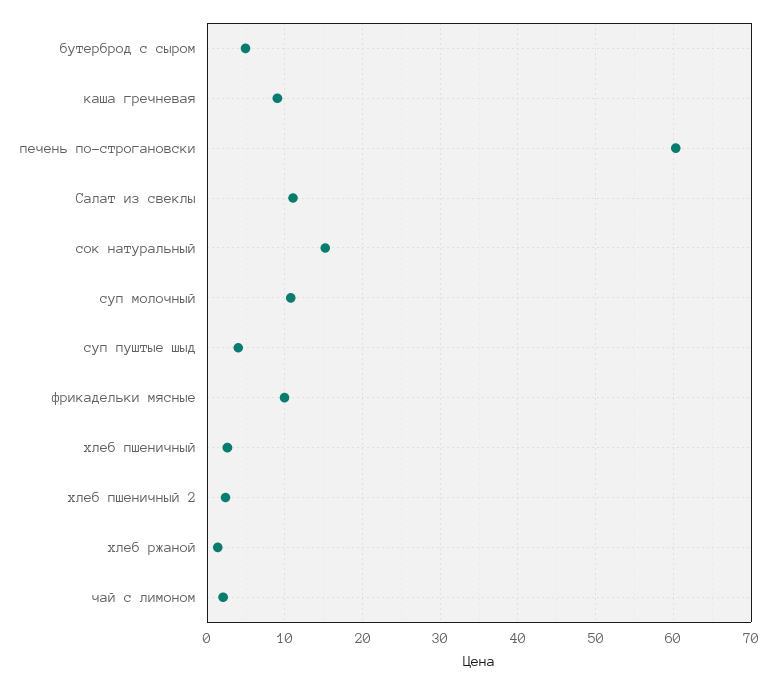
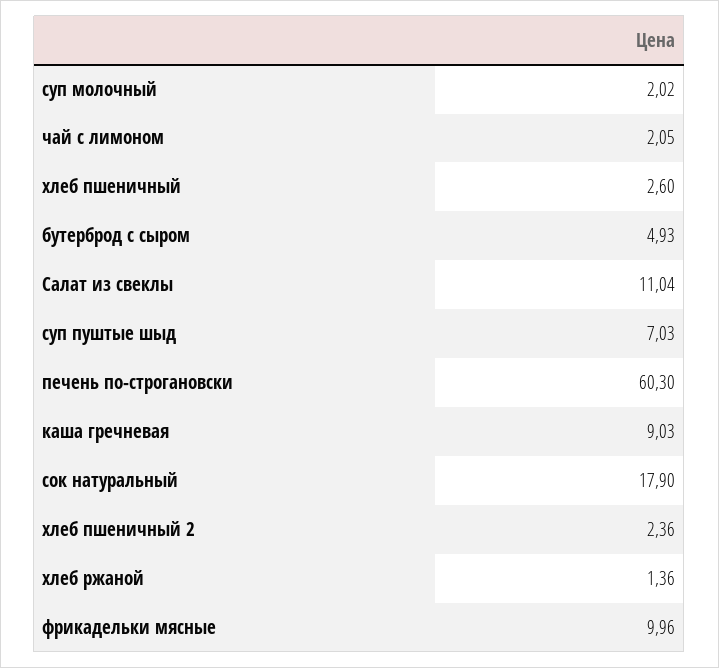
сок натуральный: 15 -> 17.9
суп молочный: 11 -> 2.02
суп пуштые шыд: 4 -> 7.03

